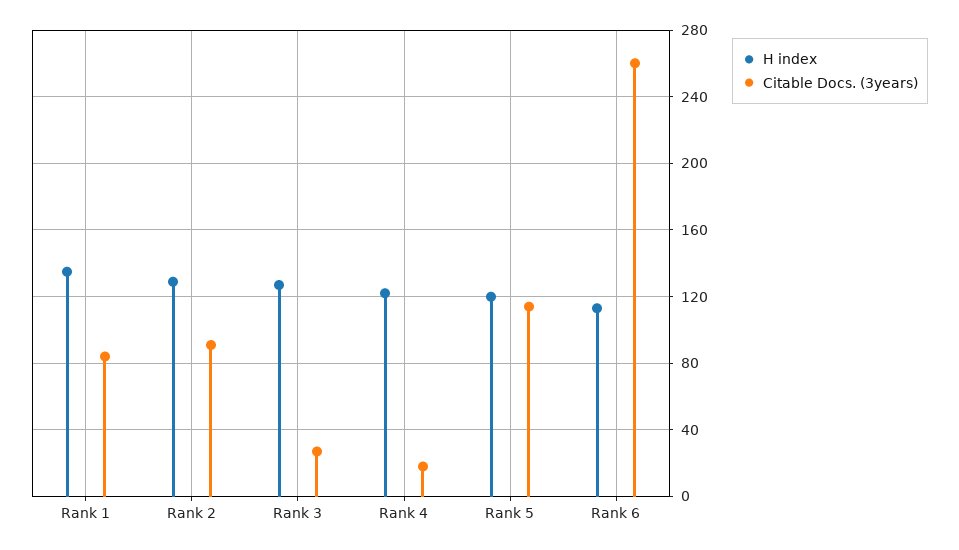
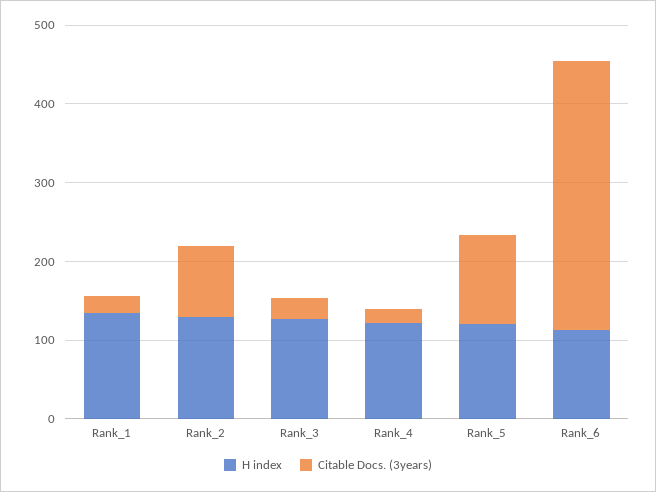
Citable Docs. (3years), Rank 1: 85 -> 20
Citable Docs. (3years), Rank 6: 260 -> 340

